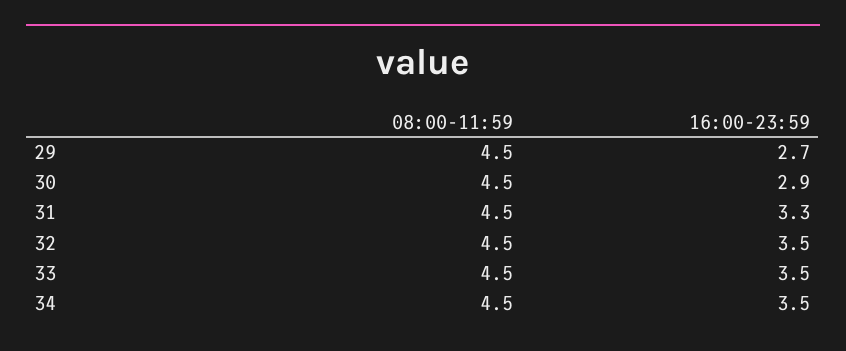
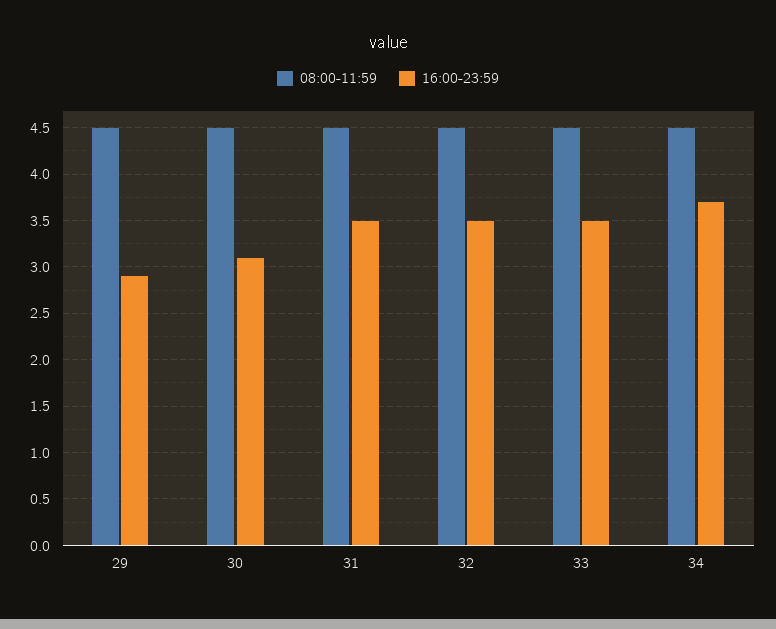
16:00-23:59, 29: 2.7 -> 2.9
16:00-23:59, 30: 2.9 -> 3.1
16:00-23:59, 31: 3.3 -> 3.5
16:00-23:59, 34: 3.5 -> 3.7

